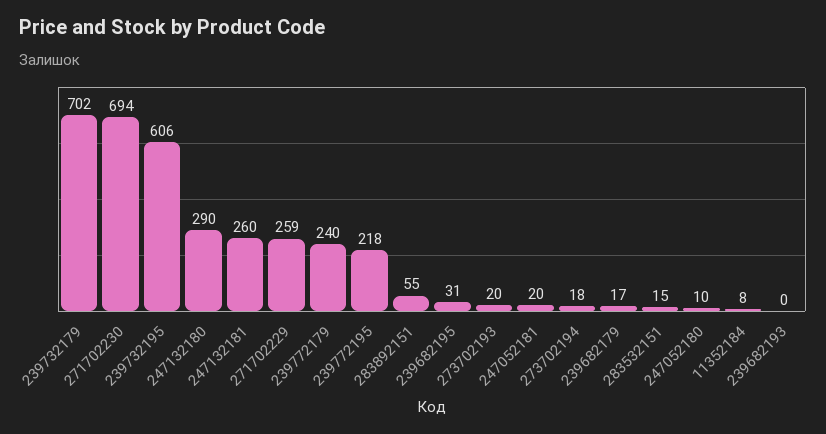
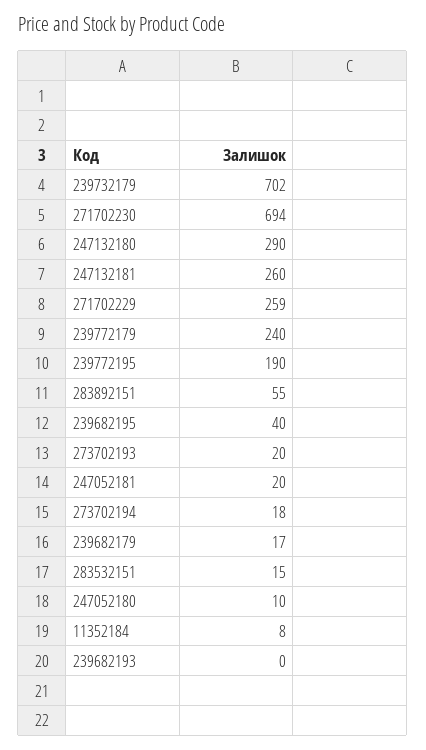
239732195: 606 -> none
239772195: 218 -> 190
239682195: 31 -> 40

